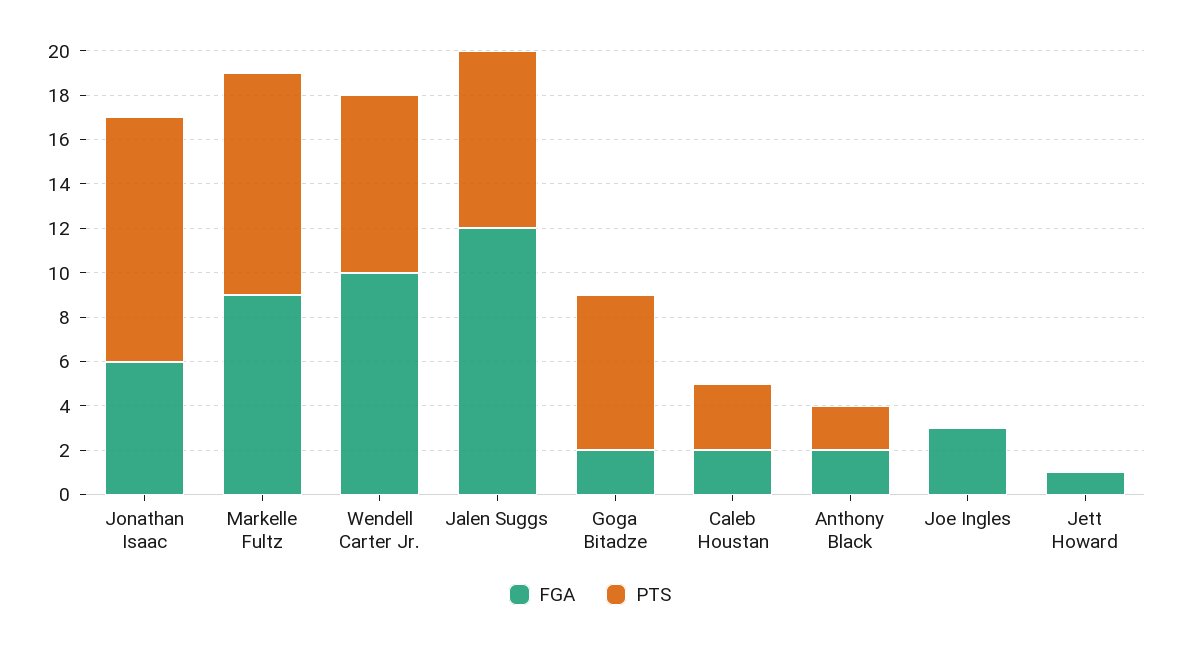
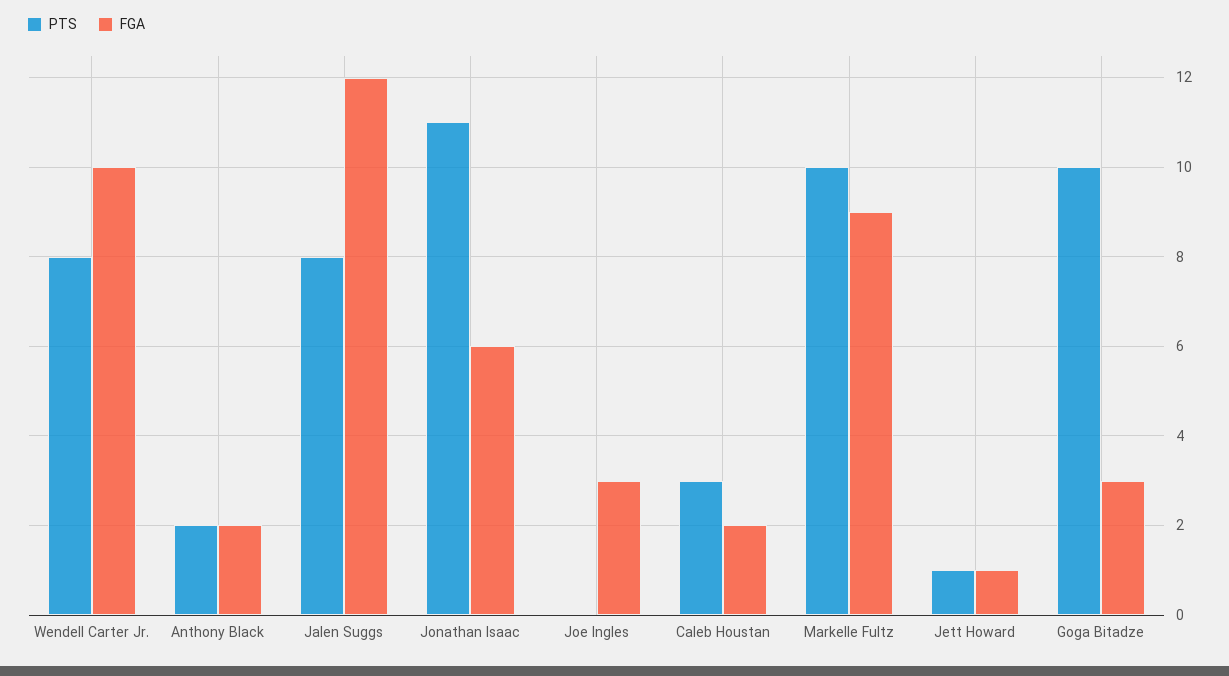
FGA, Goga Bitadze: 2 -> 3
PTS, Goga Bitadze: 7 -> 10
PTS, Jett Howard: 0 -> 1

